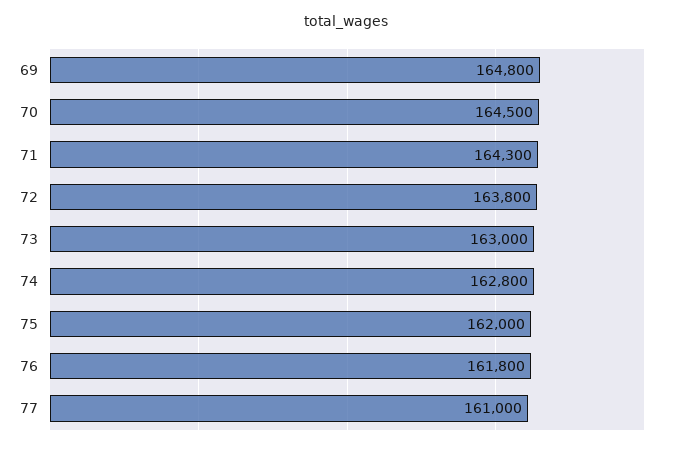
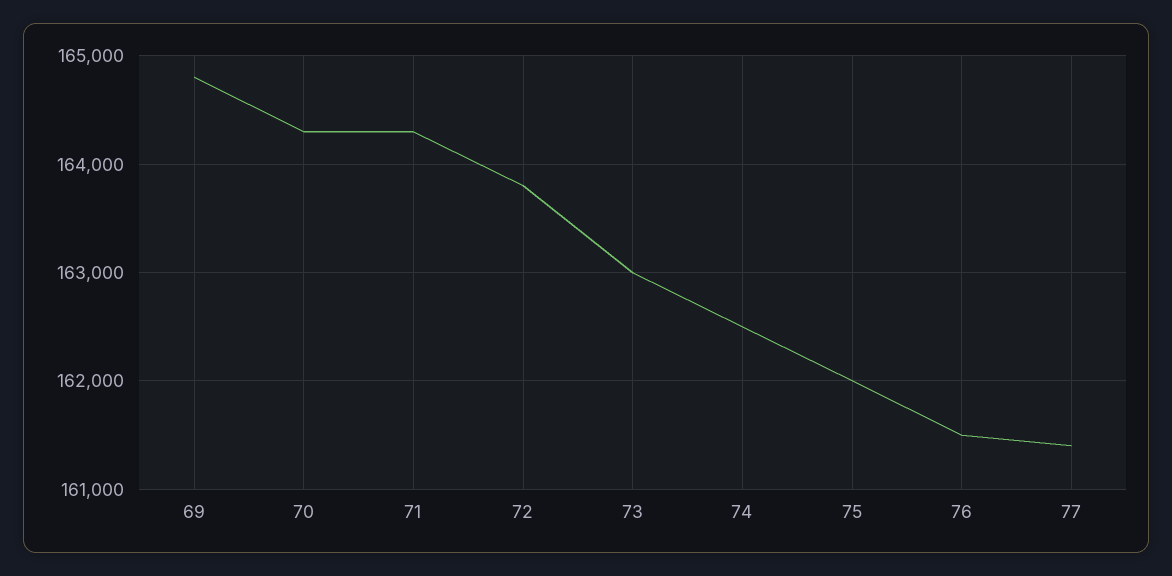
70: 164500 -> 164300
74: 162800 -> 162500
76: 161800 -> 161500
77: 161000 -> 161400

